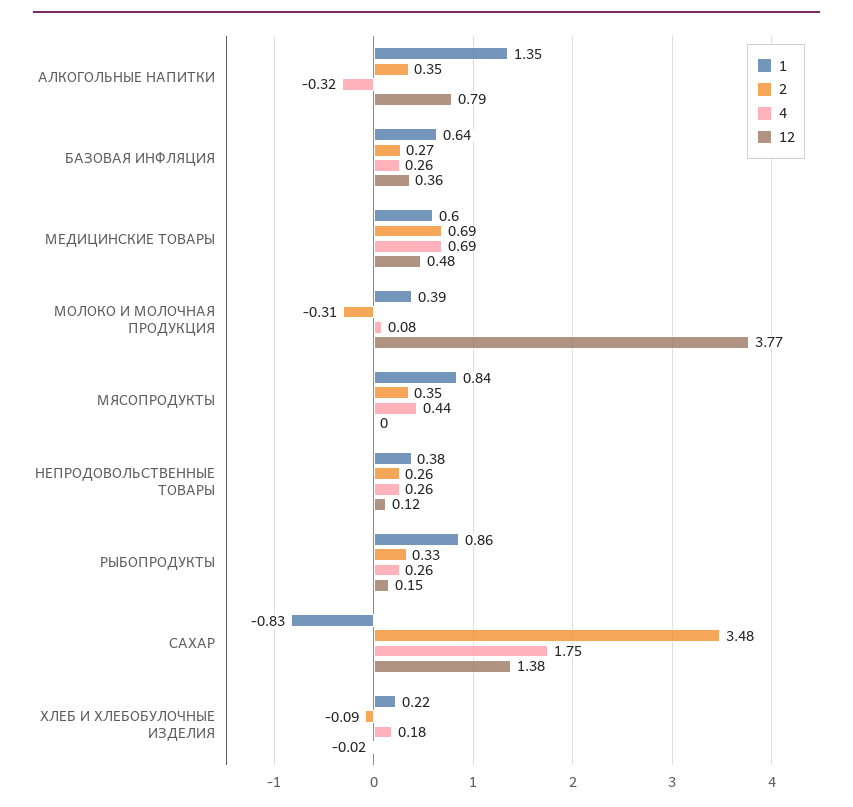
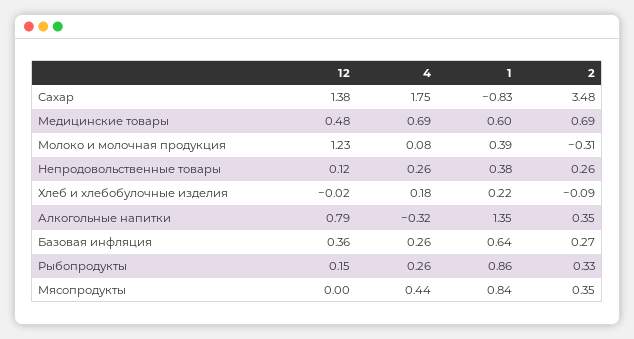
12, МОЛОКО И МОЛОЧНАЯ ПРОДУКЦИЯ: 3.77 -> 1.23

